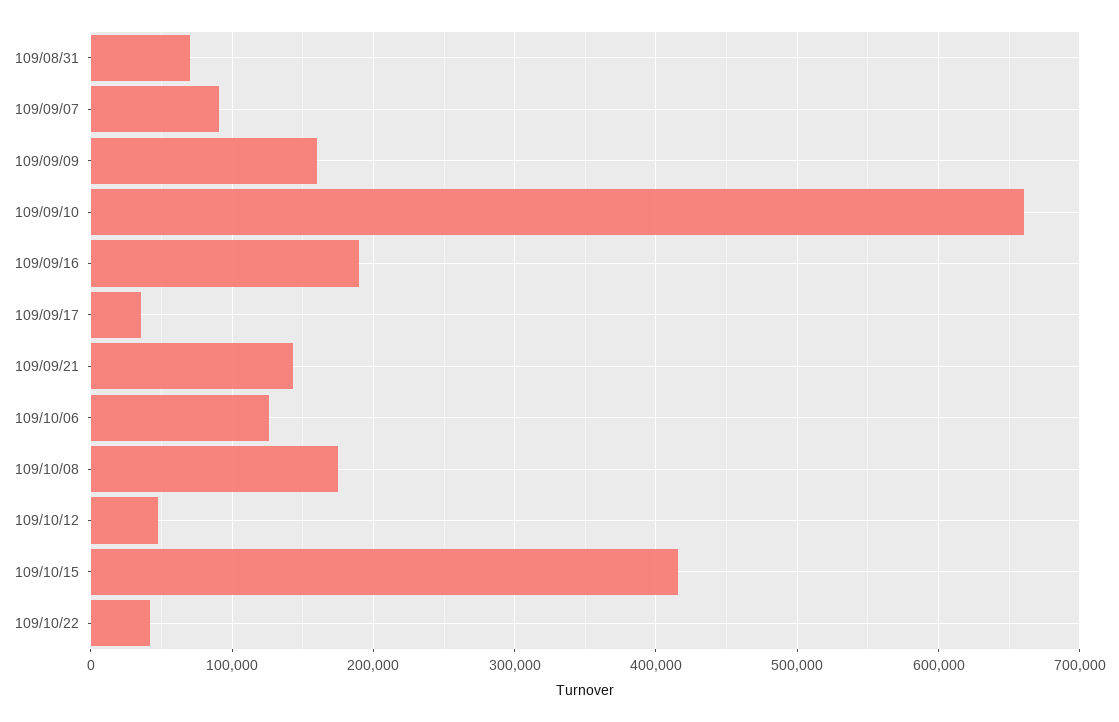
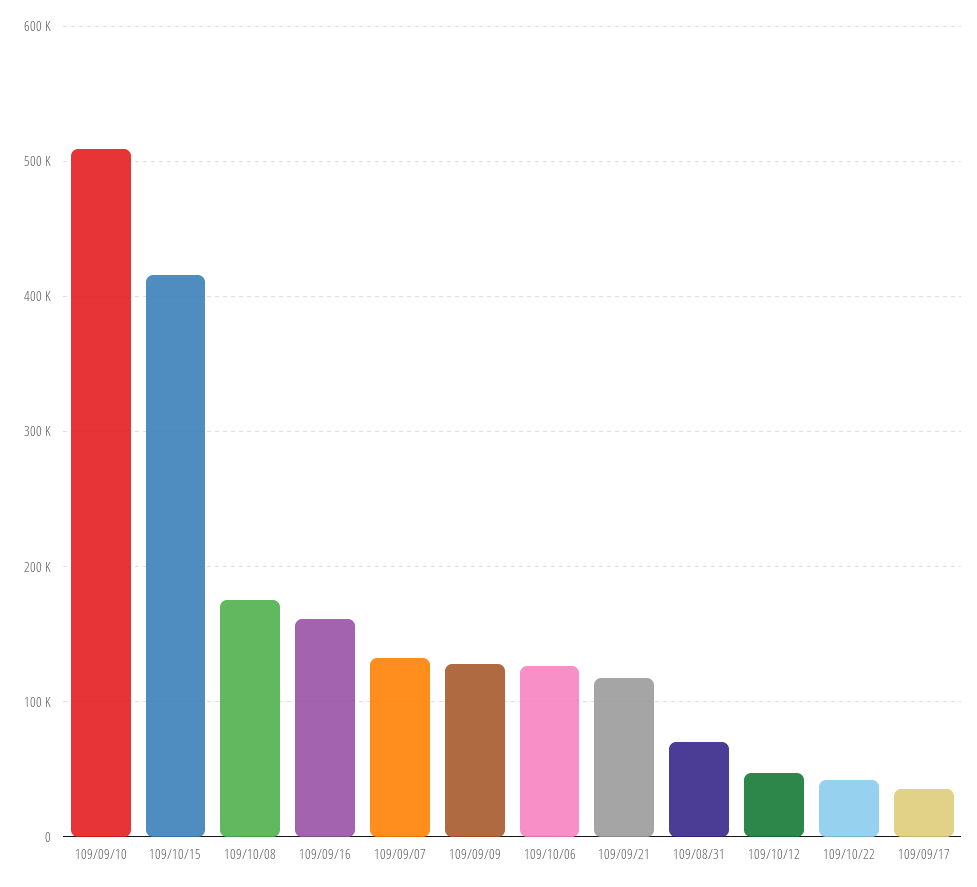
109/09/07: 90000 -> 130000
109/09/09: 160000 -> 130000
109/09/10: 660000 -> 510000
109/09/16: 190000 -> 160000
109/09/21: 140000 -> 120000

